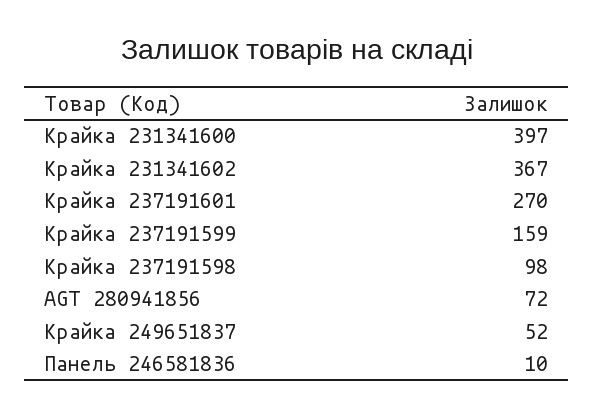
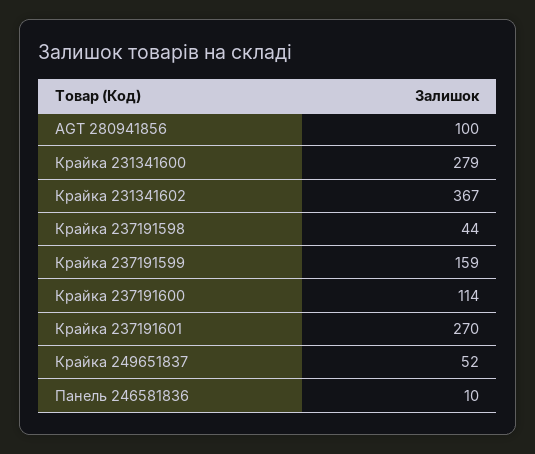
Крайка 231341600: 397 -> 279
Крайка 237191598: 98 -> 44
AGT 280941856: 72 -> 100
Крайка 237191600: none -> 114

